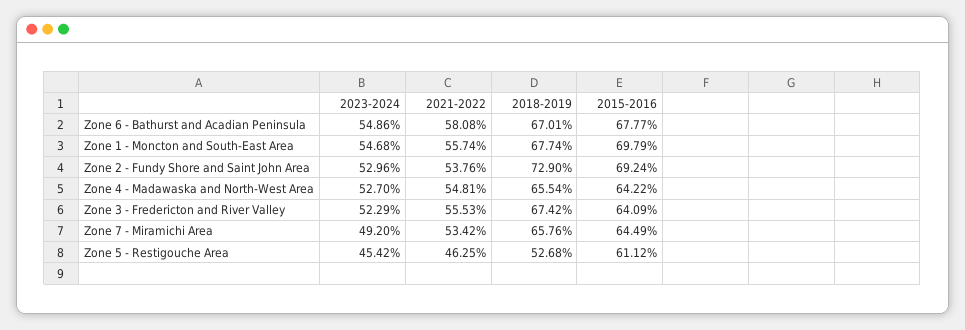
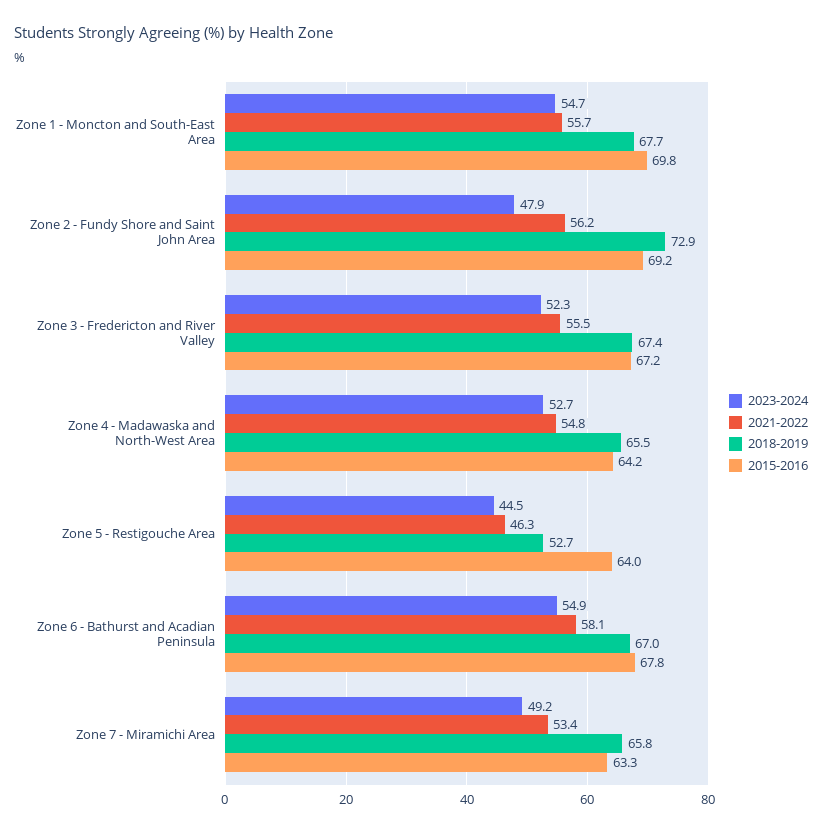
2023-2024, Zone 2 - Fundy Shore and Saint John Area: 52.96 -> 47.9
2021-2022, Zone 2 - Fundy Shore and Saint John Area: 53.76 -> 56.2
2015-2016, Zone 3 - Fredericton and River Valley: 64.09 -> 67.2
2015-2016, Zone 7 - Miramichi Area: 64.49 -> 63.3
2023-2024, Zone 5 - Restigouche Area: 45.42 -> 44.5
2015-2016, Zone 5 - Restigouche Area: 61.12 -> 64

